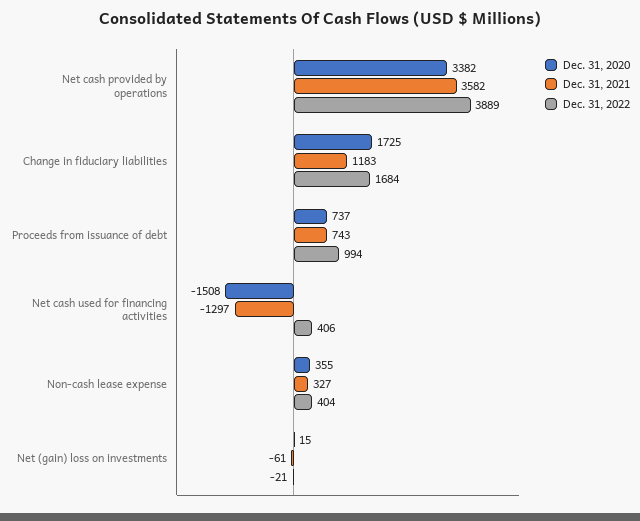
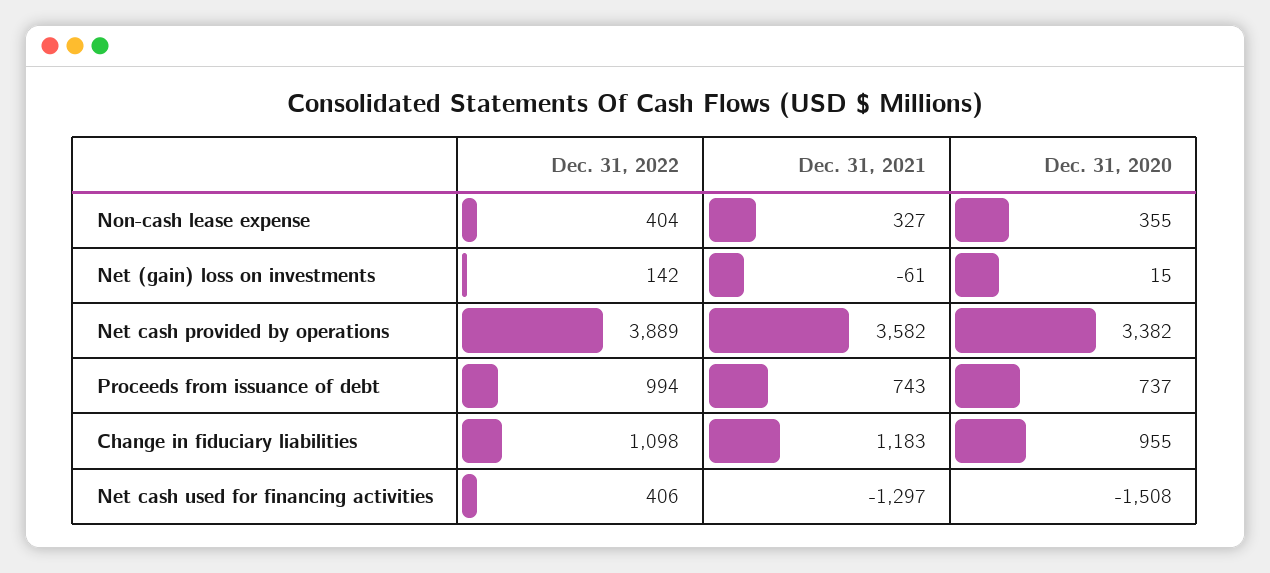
Dec. 31, 2020, Change in fiduciary liabilities: 1725 -> 955
Dec. 31, 2022, Change in fiduciary liabilities: 1684 -> 1098
Dec. 31, 2022, Net (gain) loss on investments: -21 -> 142

